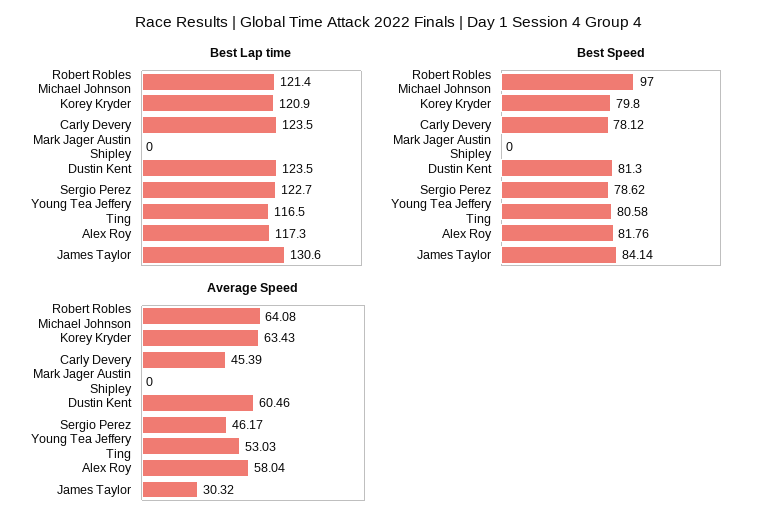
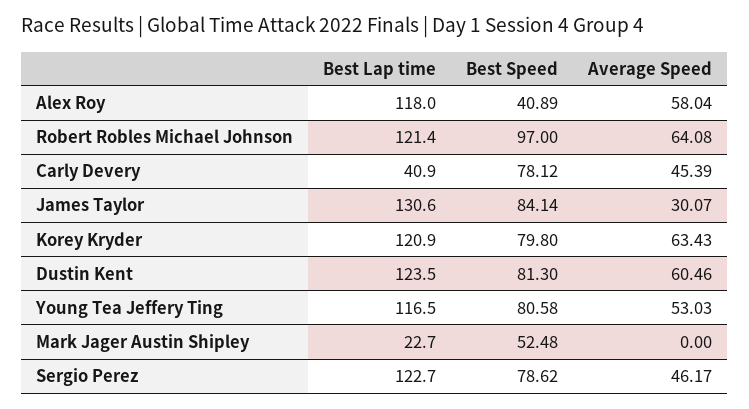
Best Lap time, Carly Devery: 123.5 -> 40.9
Best Lap time, Mark Jager Austin Shipley: 0 -> 22.7
Best Lap time, Alex Roy: 117.3 -> 118
Best Speed, Mark Jager Austin Shipley: 0 -> 52.48
Best Speed, Alex Roy: 81.76 -> 40.89
Average Speed, James Taylor: 30.32 -> 30.07

